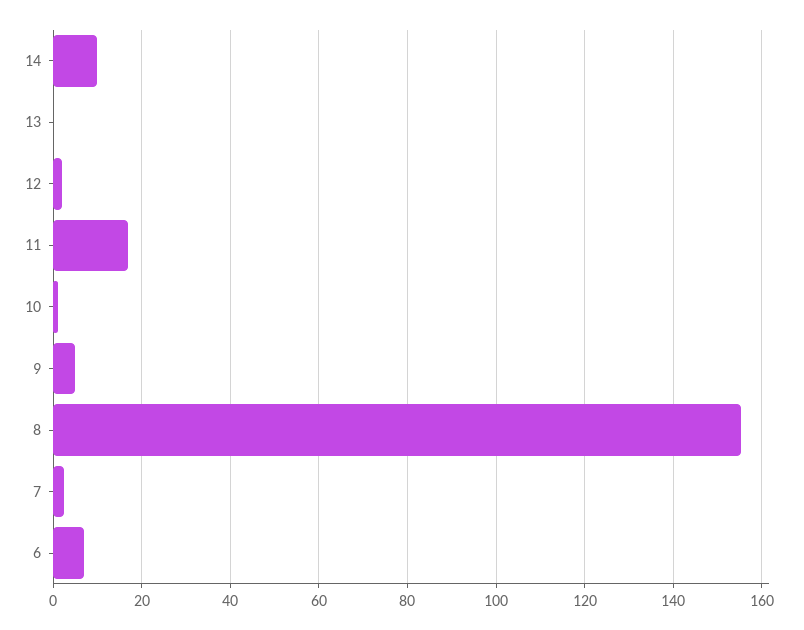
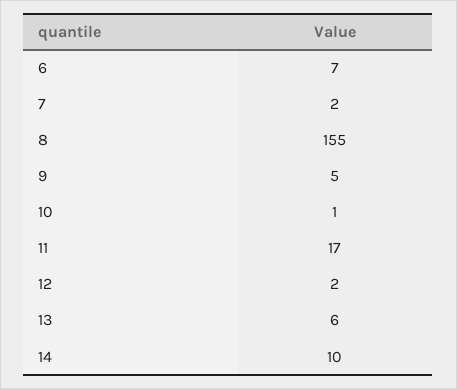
13: 0 -> 6

